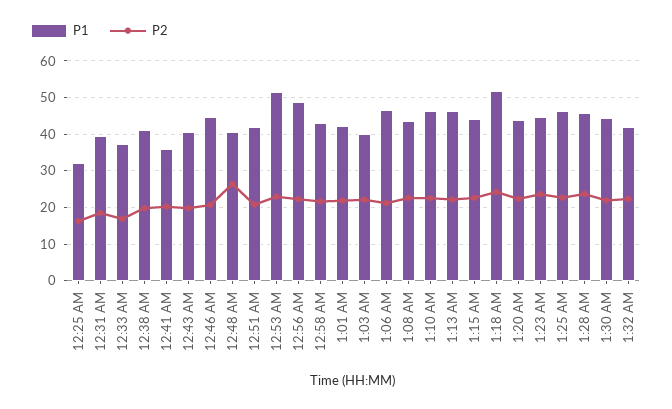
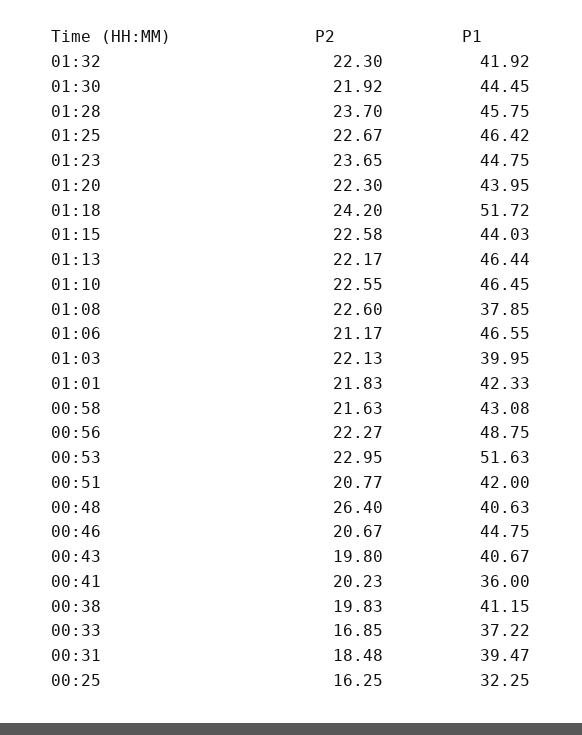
P1, 1:08 AM: 44 -> 37.85

